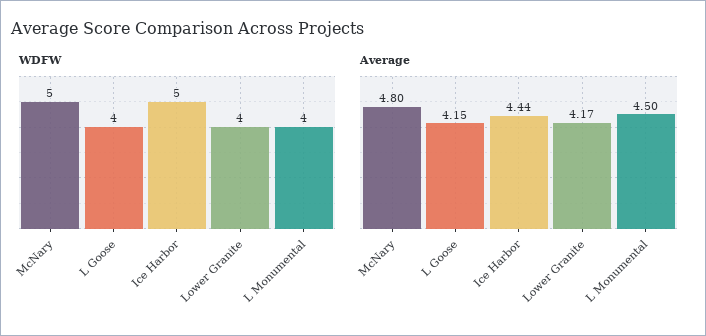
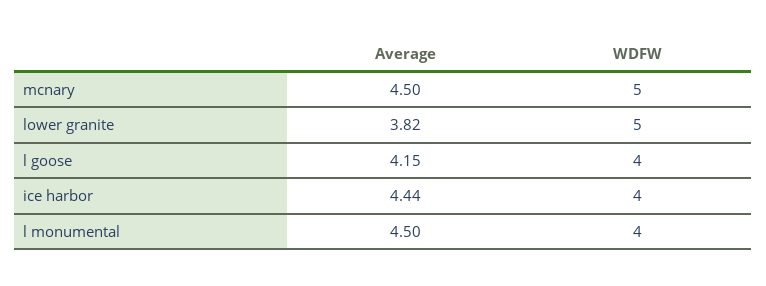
WDFW, Ice Harbor: 5 -> 4
WDFW, Lower Granite: 4 -> 5
Average, McNary: 4.8 -> 4.5
Average, Lower Granite: 4.17 -> 3.82

